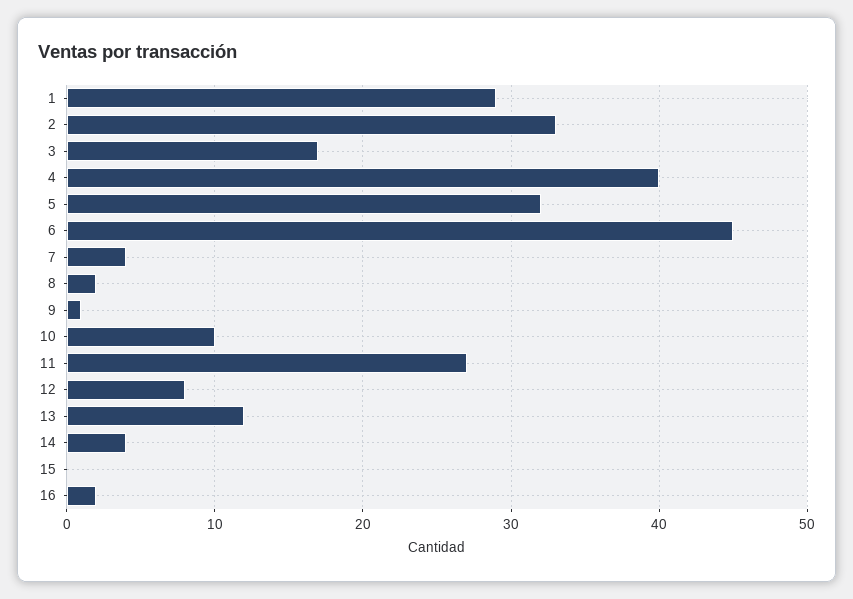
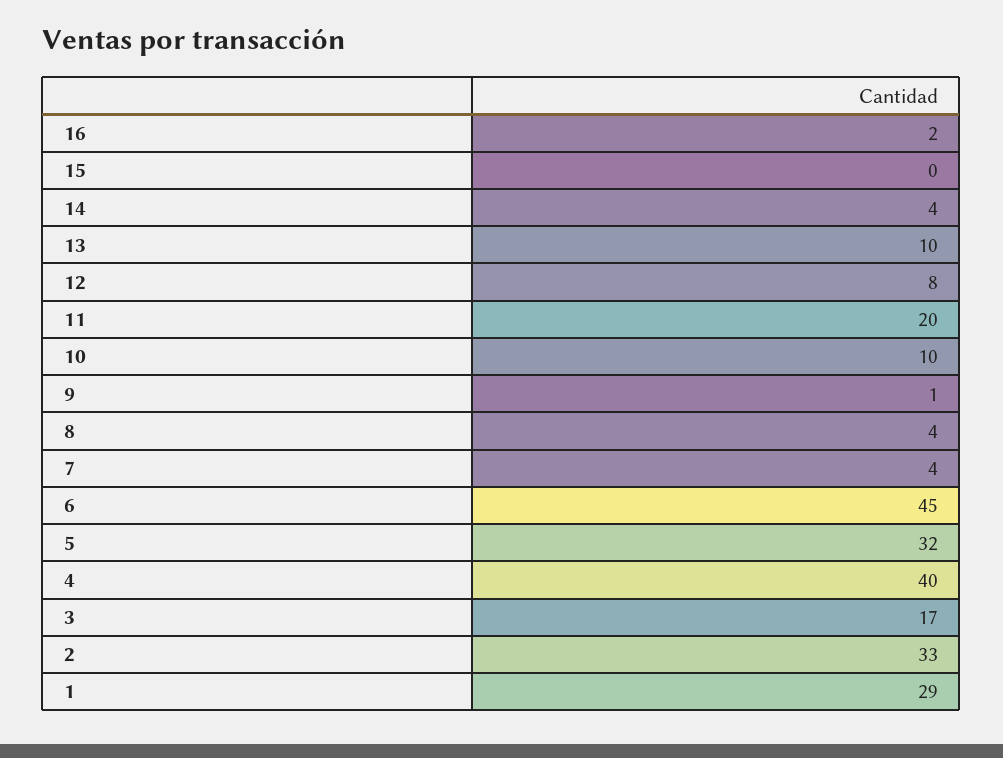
8: 2 -> 4
11: 27 -> 20
13: 12 -> 10

